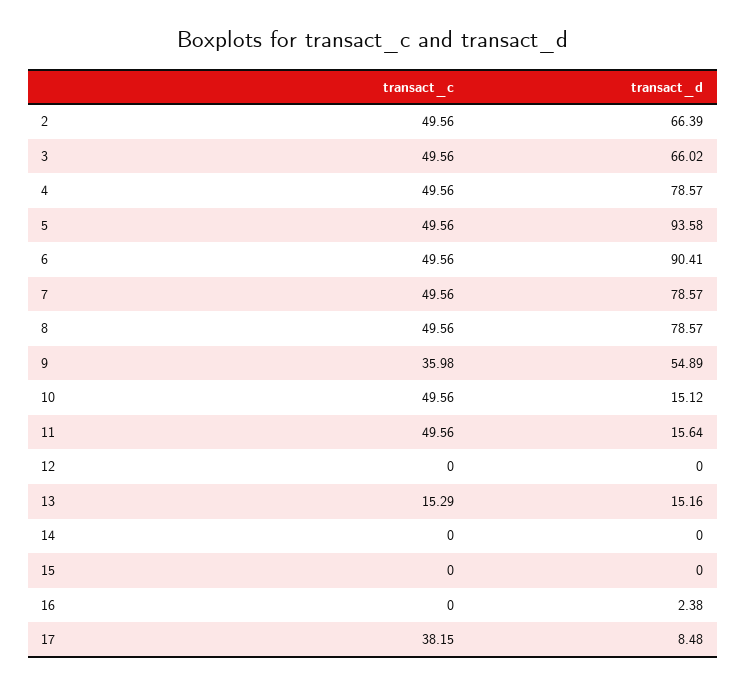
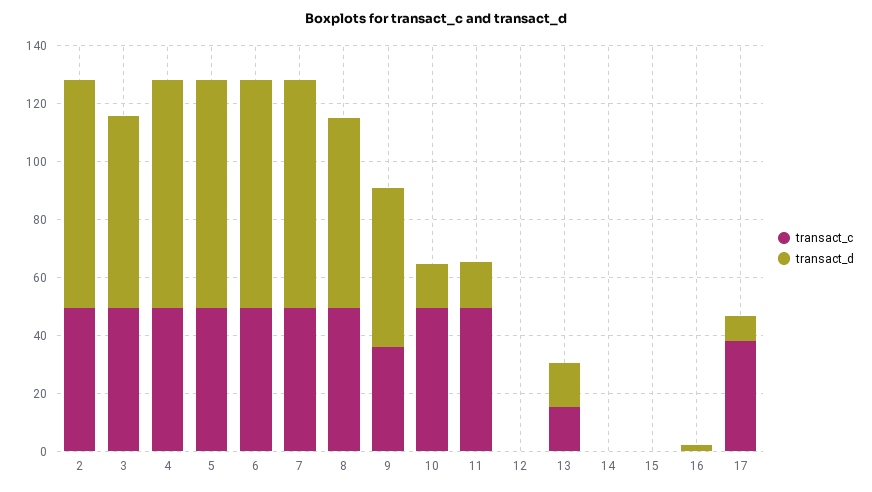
transact_d, 2: 66.39 -> 80
transact_d, 5: 93.58 -> 80
transact_d, 6: 90.41 -> 80
transact_d, 8: 78.57 -> 65

